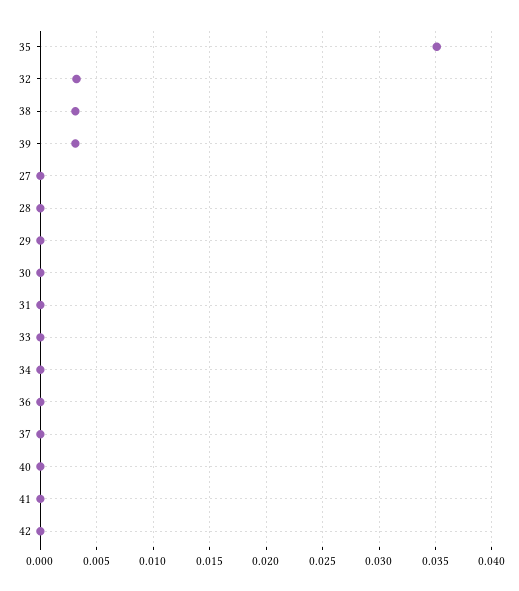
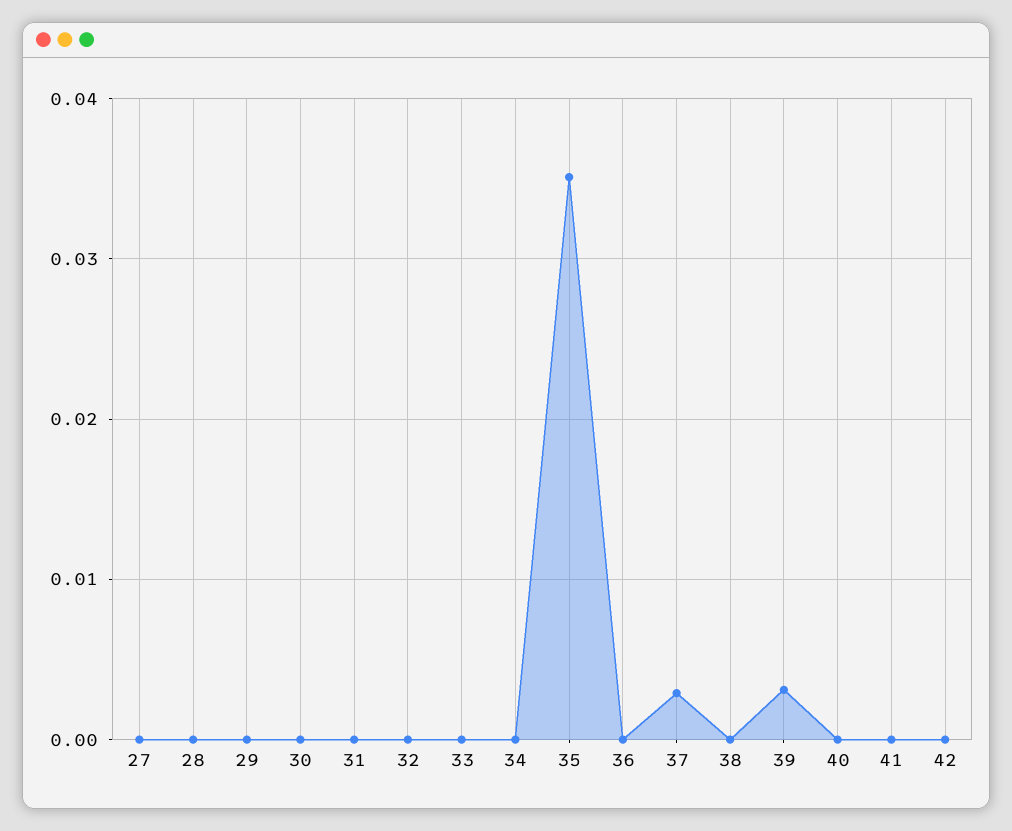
32: 0.003 -> 0
38: 0.003 -> 0
37: 0 -> 0.003

